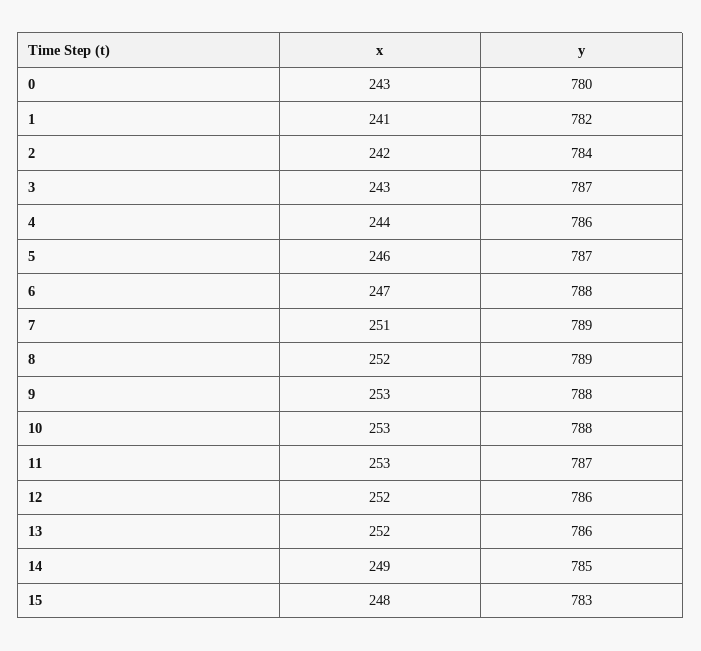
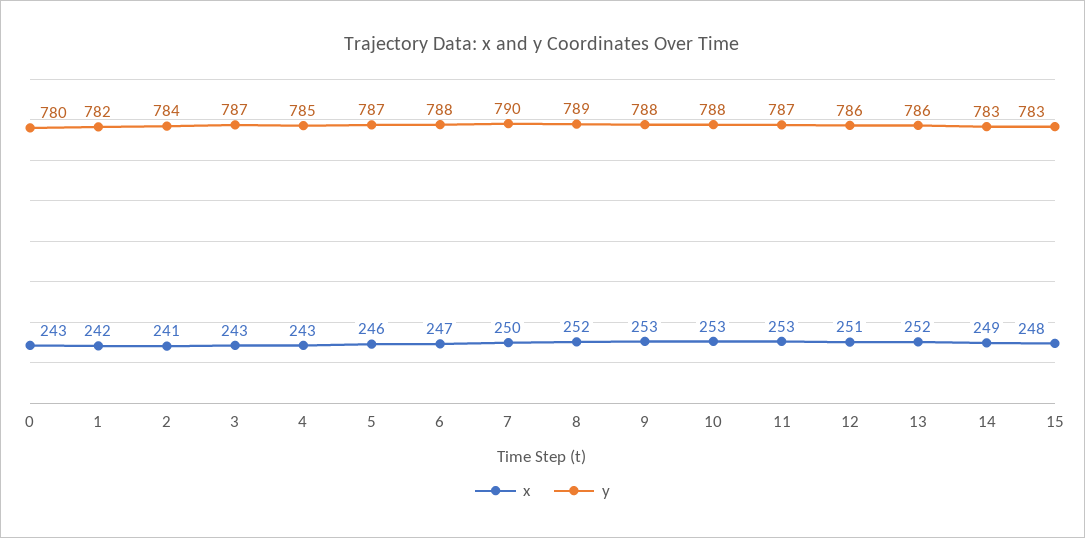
x, 1: 241 -> 242
x, 2: 242 -> 241
x, 4: 244 -> 243
y, 4: 786 -> 785
x, 7: 251 -> 250
y, 7: 789 -> 790
x, 12: 252 -> 251
y, 14: 785 -> 783

